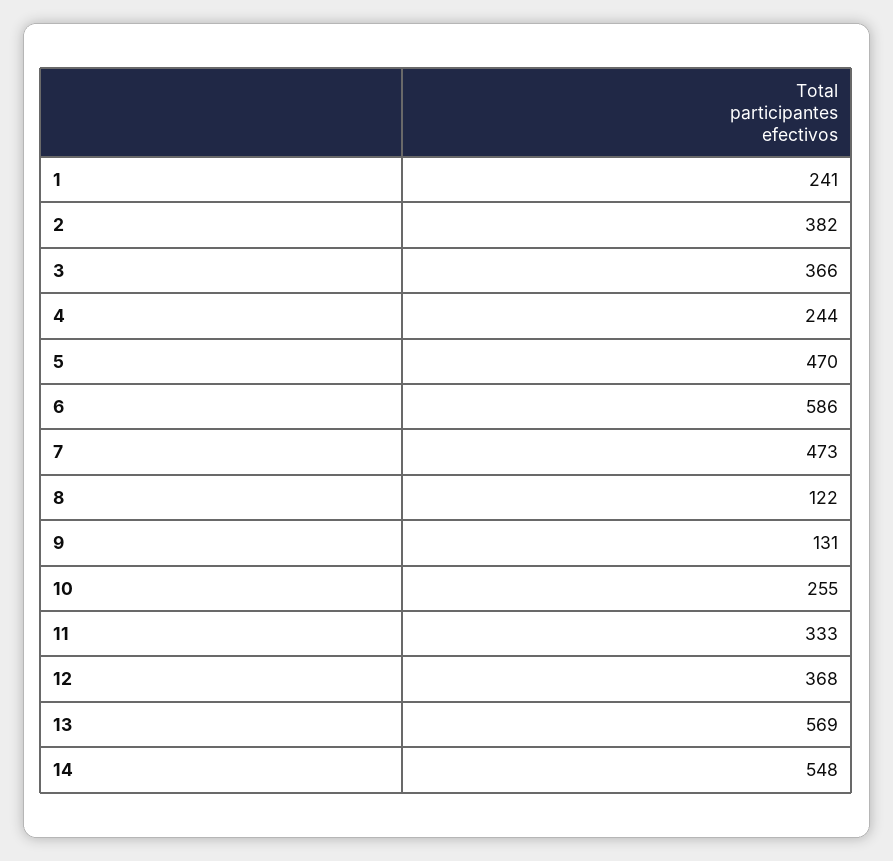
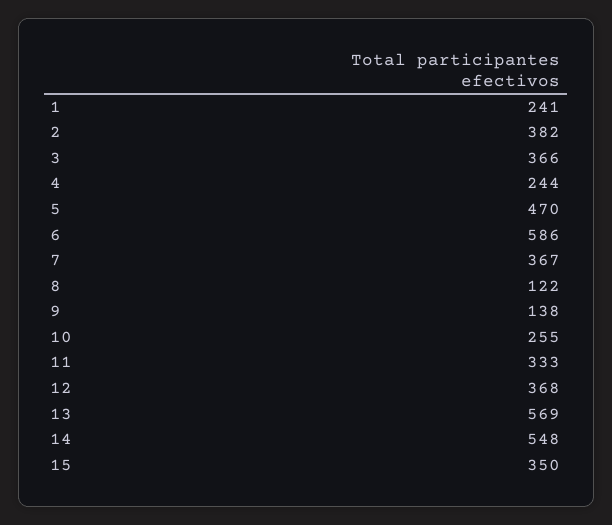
7: 473 -> 367
9: 131 -> 138
15: none -> 350

